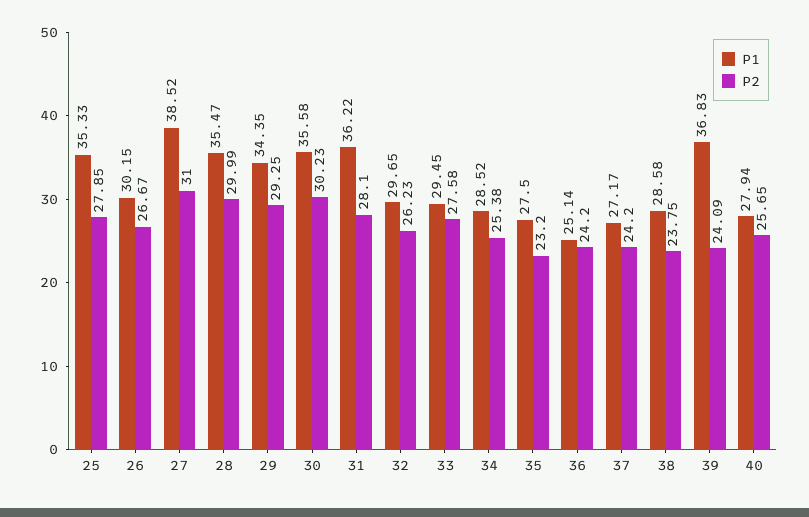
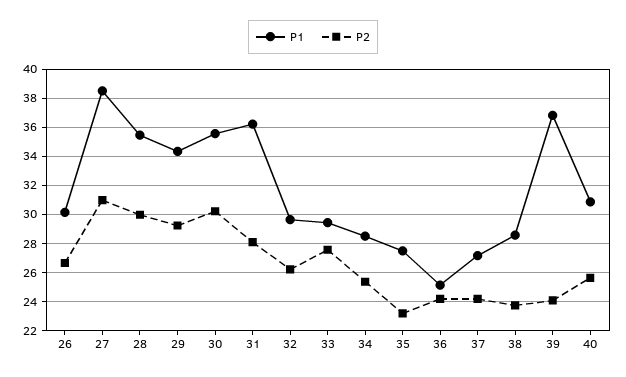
P1, 25: 35.33 -> none
P2, 25: 27.85 -> none
P1, 40: 27.94 -> 31

